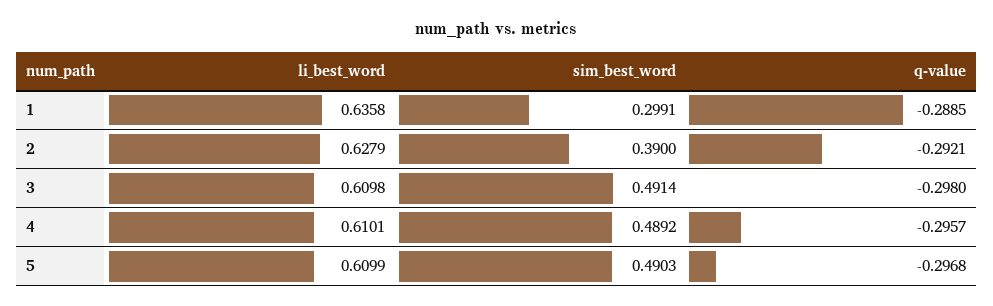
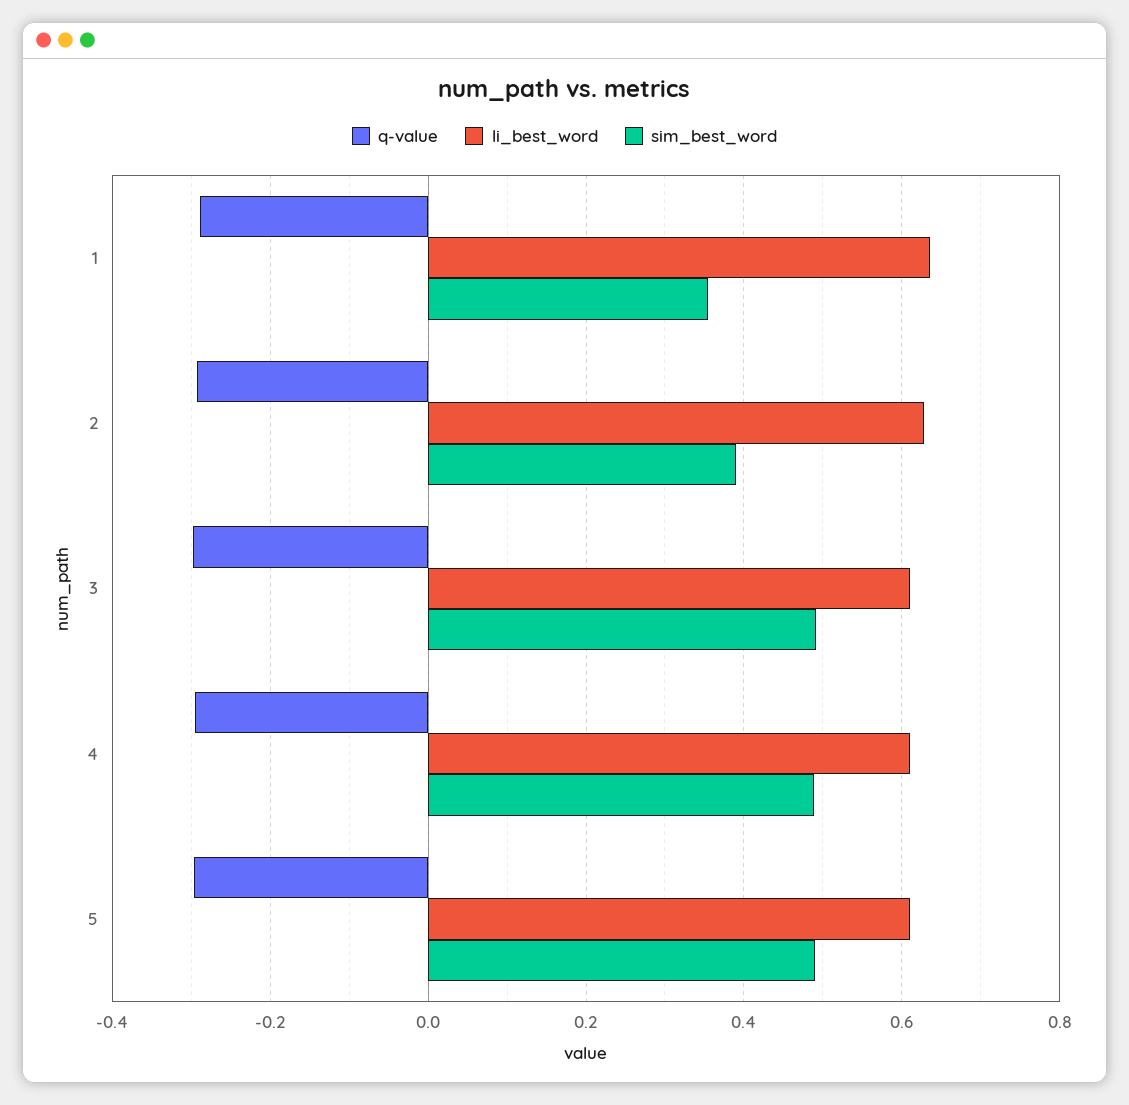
sim_best_word, 1: 0.2991 -> 0.36

